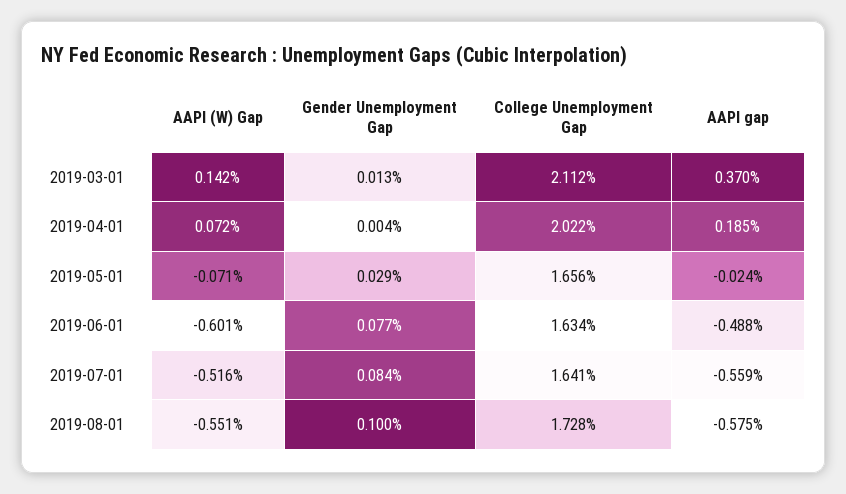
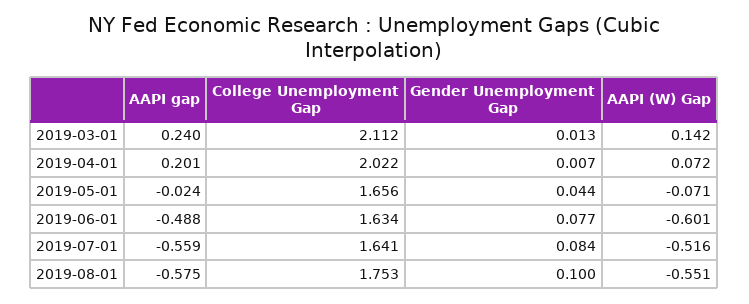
AAPI gap, 2019-03-01: 0.37 -> 0.24
Gender Unemployment Gap, 2019-04-01: 0.004 -> 0.007
AAPI gap, 2019-04-01: 0.185 -> 0.201
Gender Unemployment Gap, 2019-05-01: 0.029 -> 0.044
College Unemployment Gap, 2019-08-01: 1.728 -> 1.753

